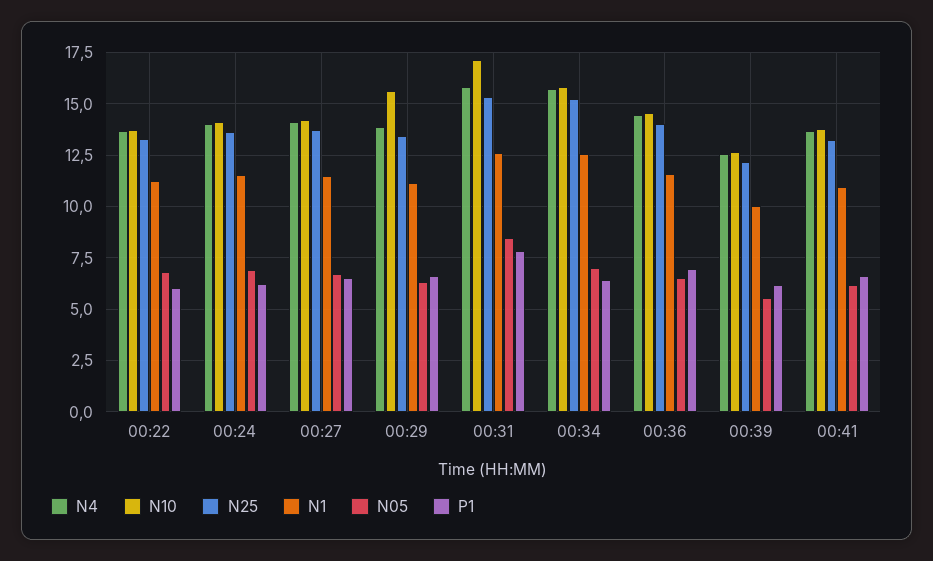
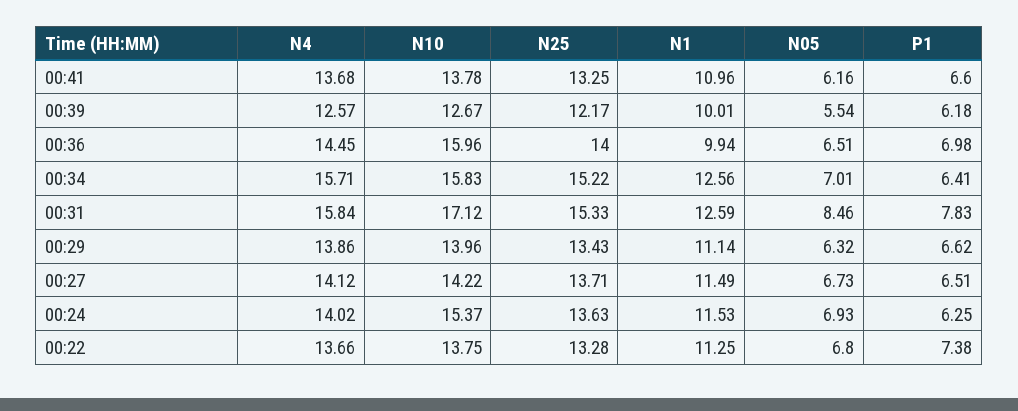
P1, 00:22: 6 -> 7.38
N10, 00:24: 14 -> 15.37
N10, 00:29: 15.5 -> 13.96
N10, 00:36: 14.5 -> 15.96
N1, 00:36: 11.5 -> 9.94

